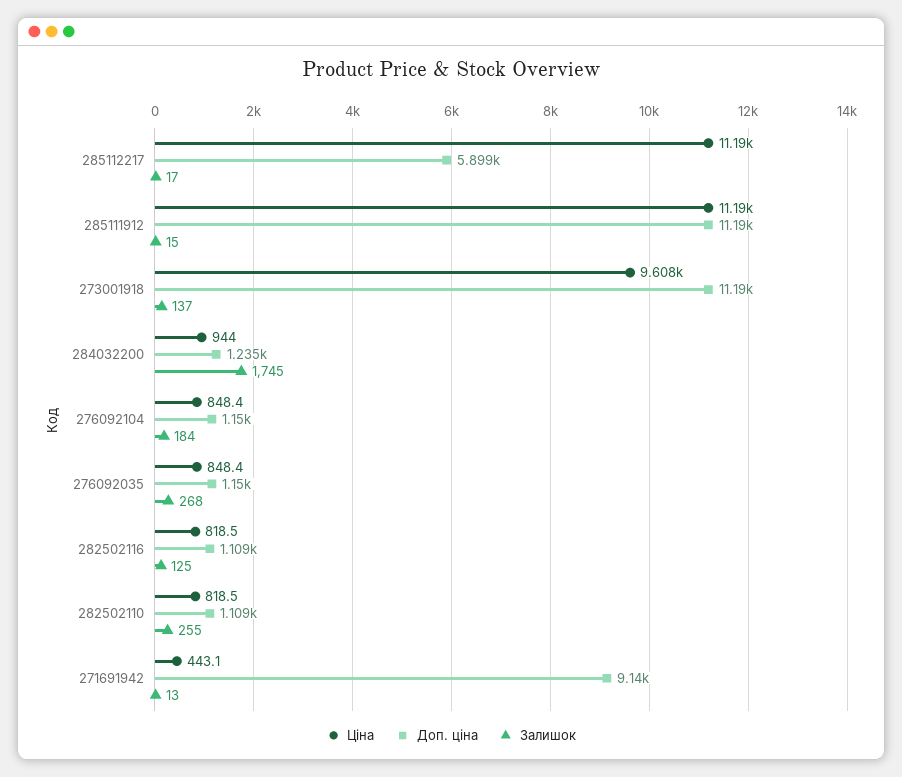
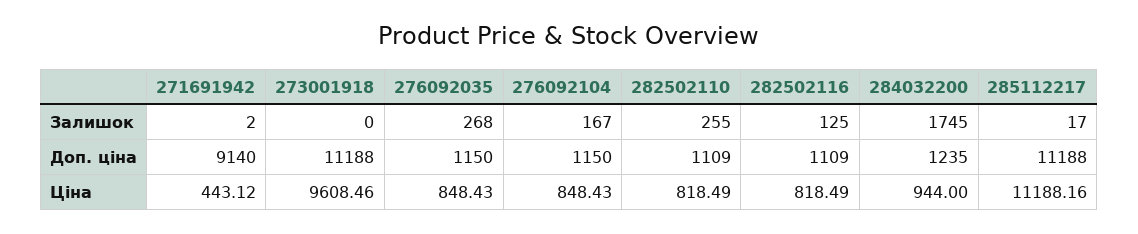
Доп. ціна, 285112217: 5899 -> 11188
Ціна, 285111912: 11190 -> none
Доп. ціна, 285111912: 11190 -> none
Залишок, 285111912: 15 -> none
Залишок, 273001918: 137 -> 0
Залишок, 276092104: 184 -> 167
Залишок, 271691942: 13 -> 2

